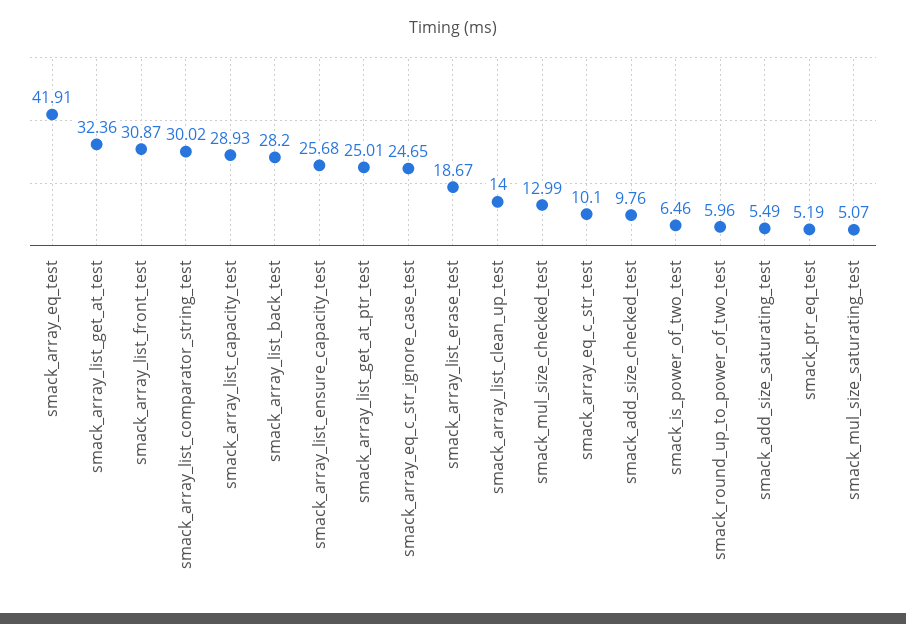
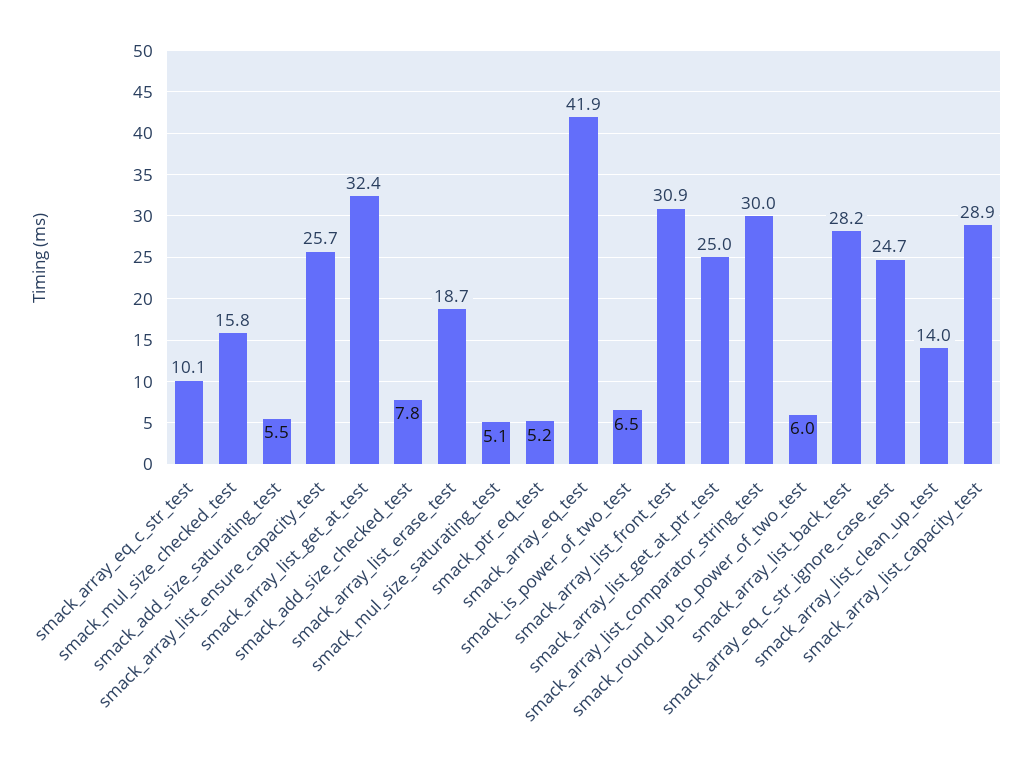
smack_mul_size_checked_test: 12.99 -> 15.8
smack_add_size_checked_test: 9.76 -> 7.8

